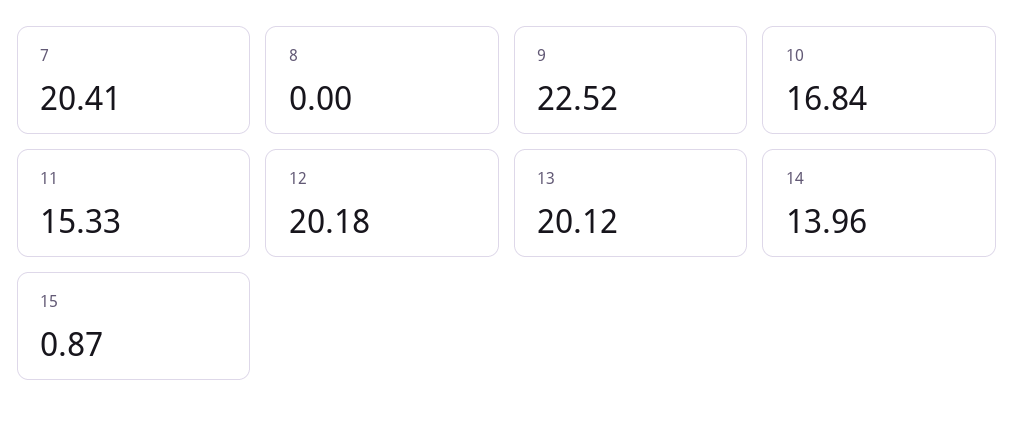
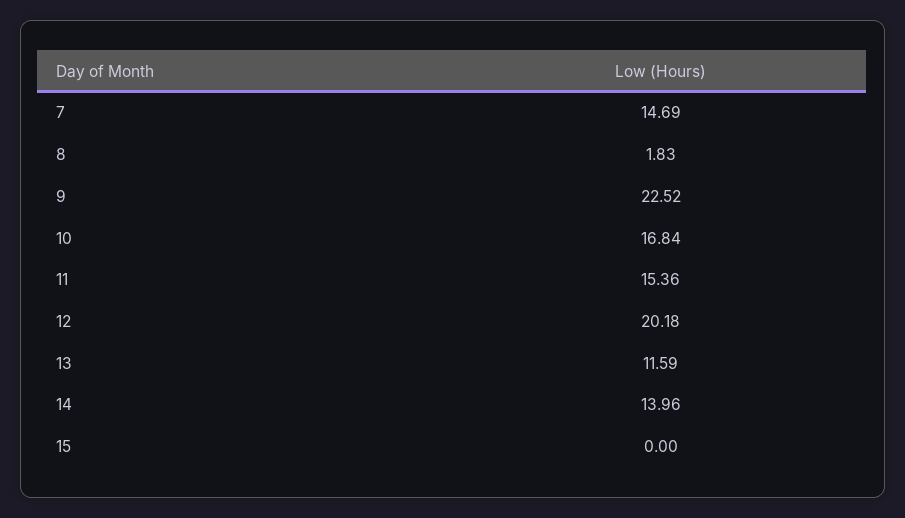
7: 20.41 -> 14.69
8: 0 -> 1.83
11: 15.33 -> 15.36
13: 20.12 -> 11.59
15: 0.87 -> 0

